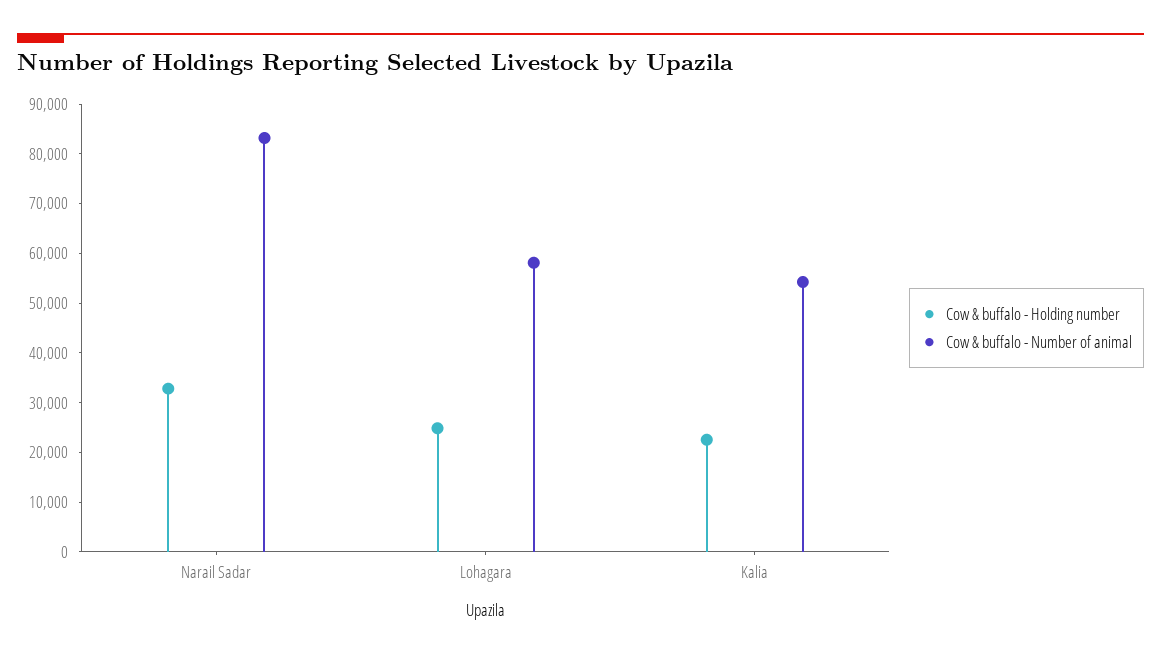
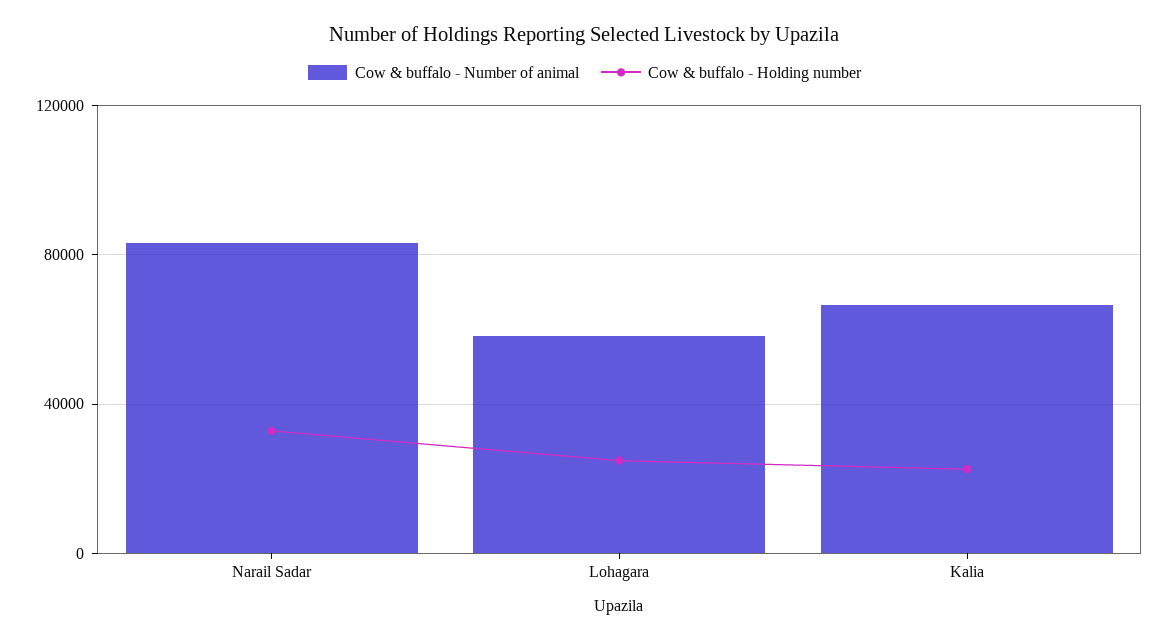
Cow & buffalo - Number of animal, Kalia: 54000 -> 65000

